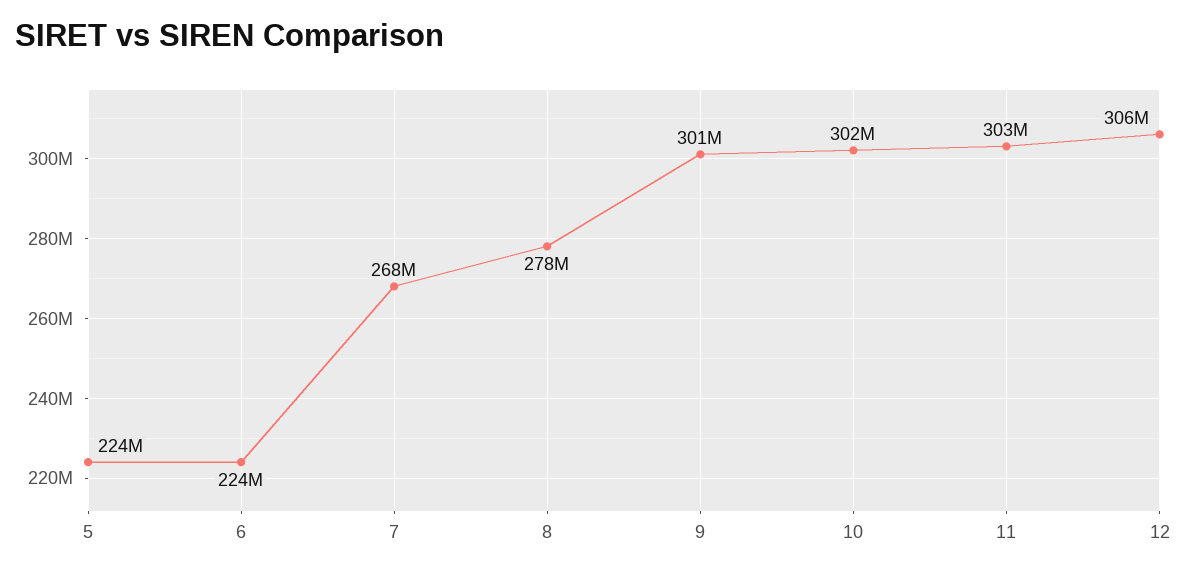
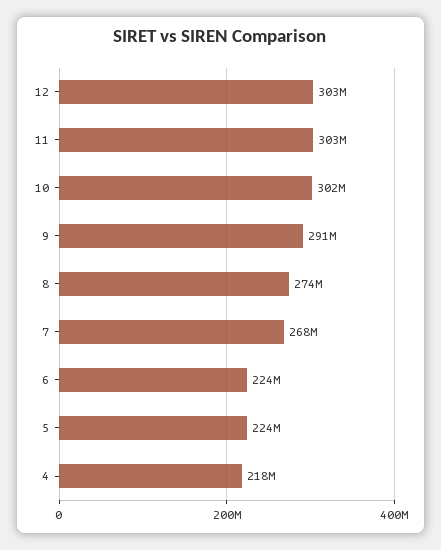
8: 278000000 -> 274000000
9: 301000000 -> 291000000
12: 306000000 -> 303000000
4: none -> 218000000

